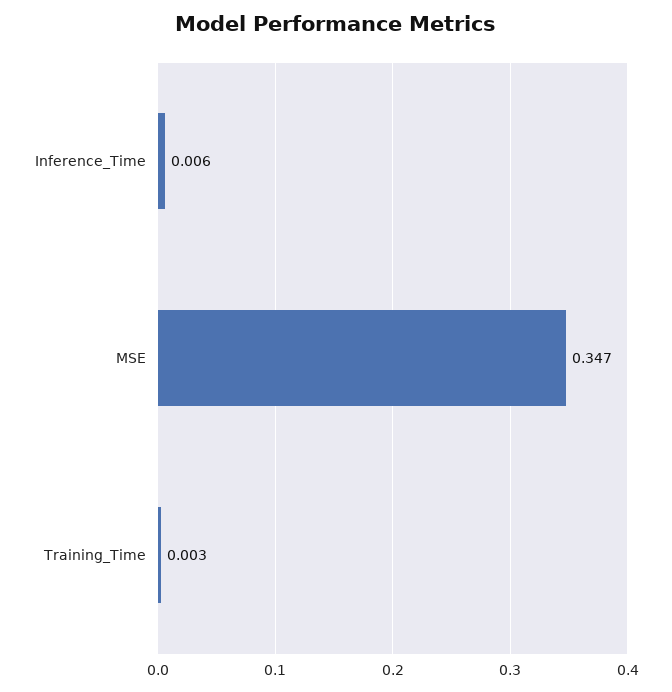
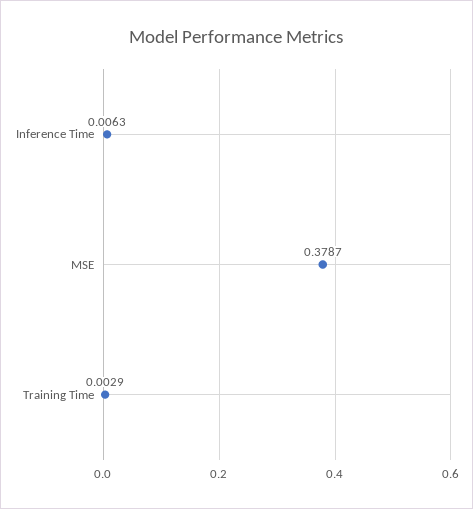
MSE: 0.347 -> 0.3787

